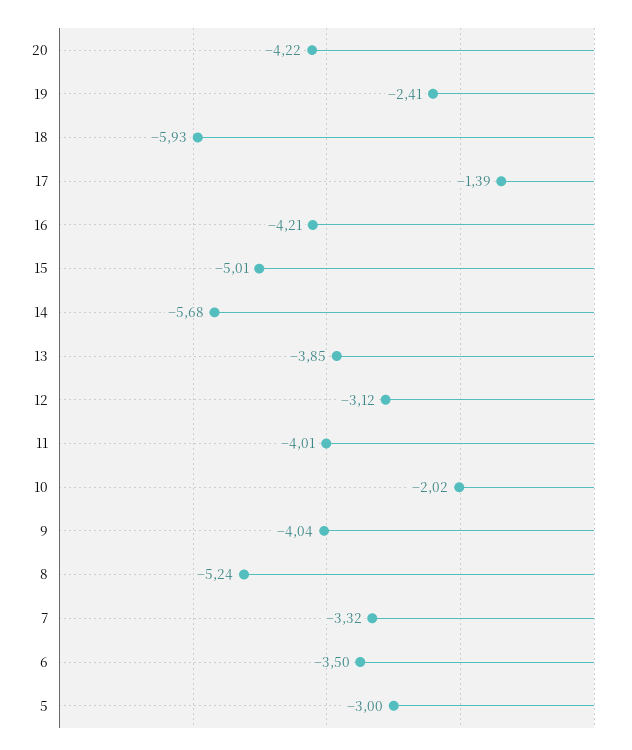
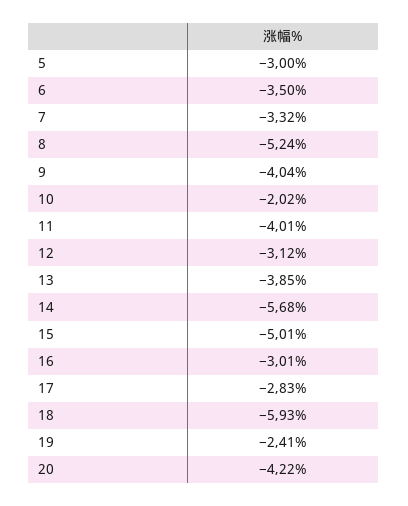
17: -1.39 -> -2.83
16: -4.21 -> -3.01

